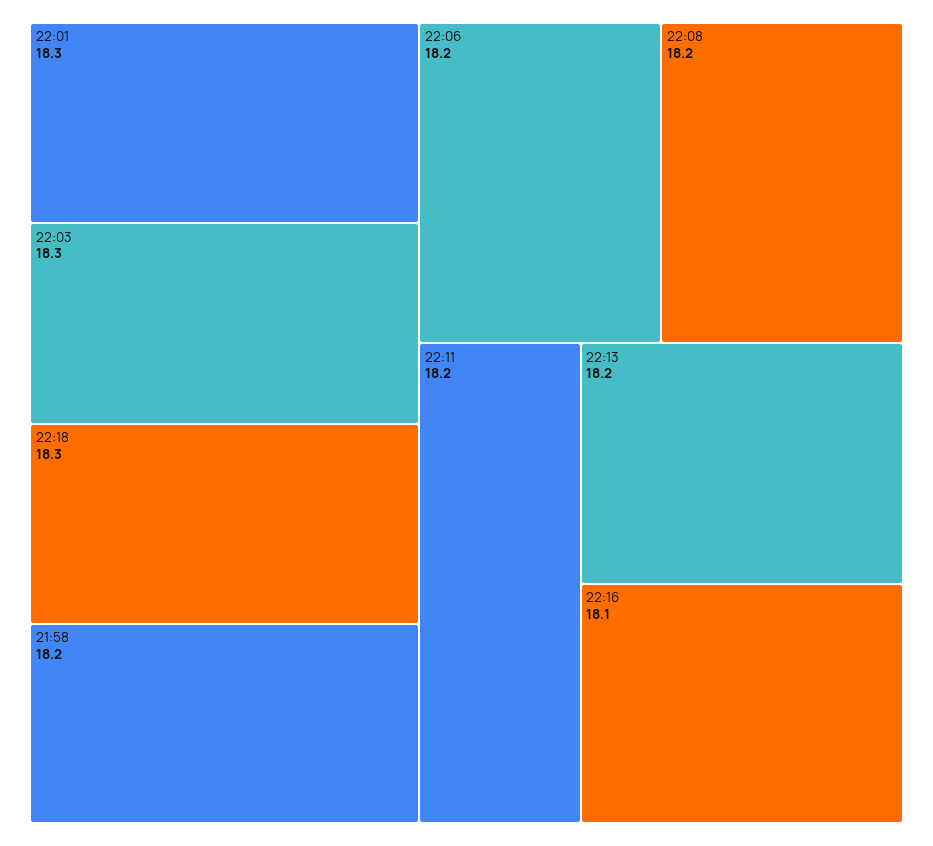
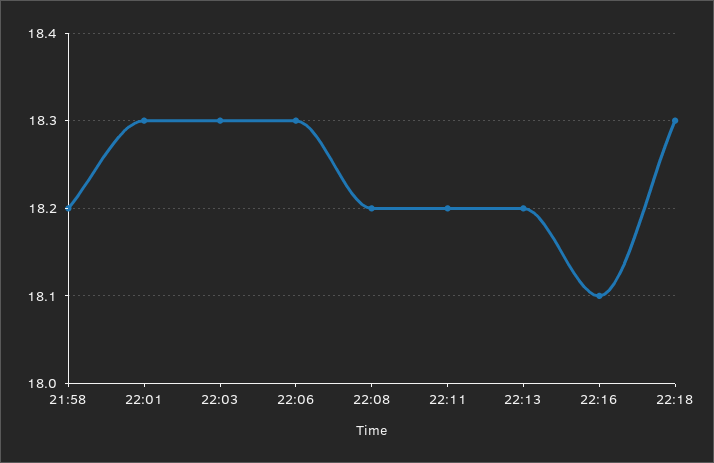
22:06: 18.2 -> 18.3

